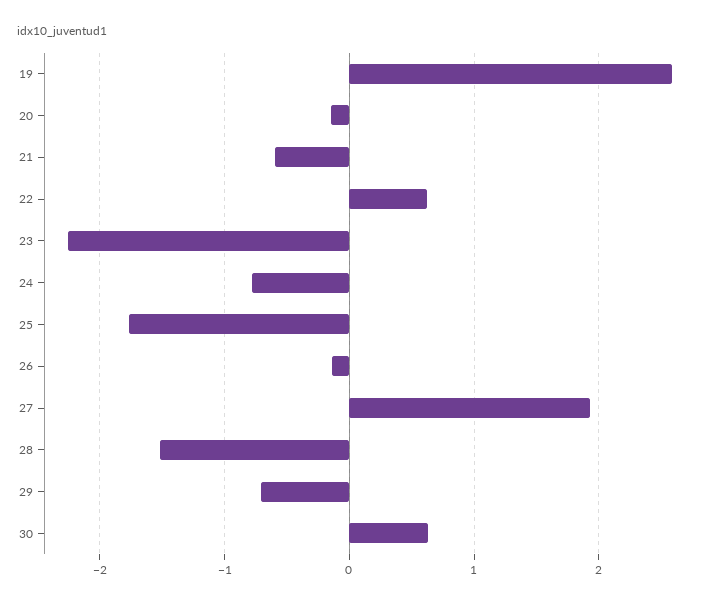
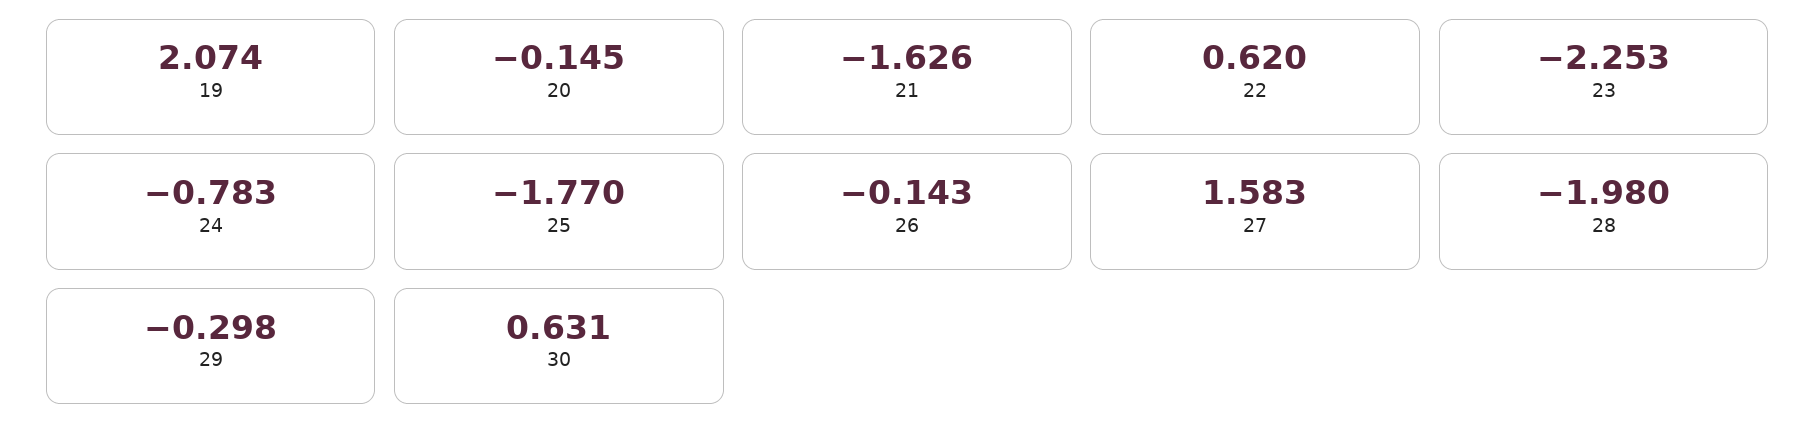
19: 2.6 -> 2.074
21: -0.6 -> -1.626
27: 1.9 -> 1.583
28: -1.5 -> -1.98
29: -0.7 -> -0.298

